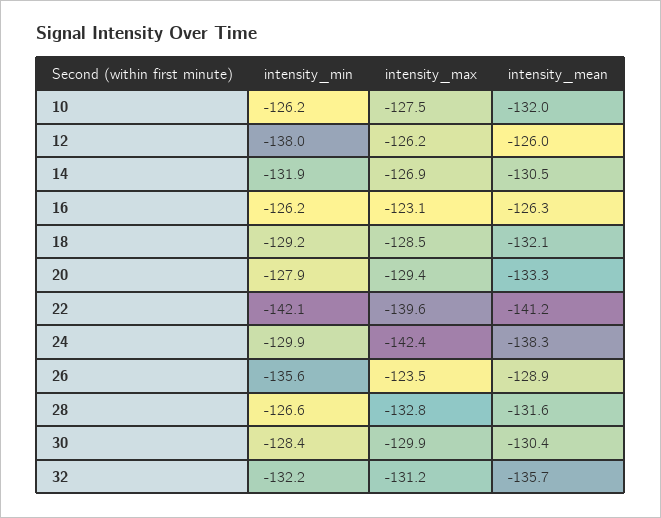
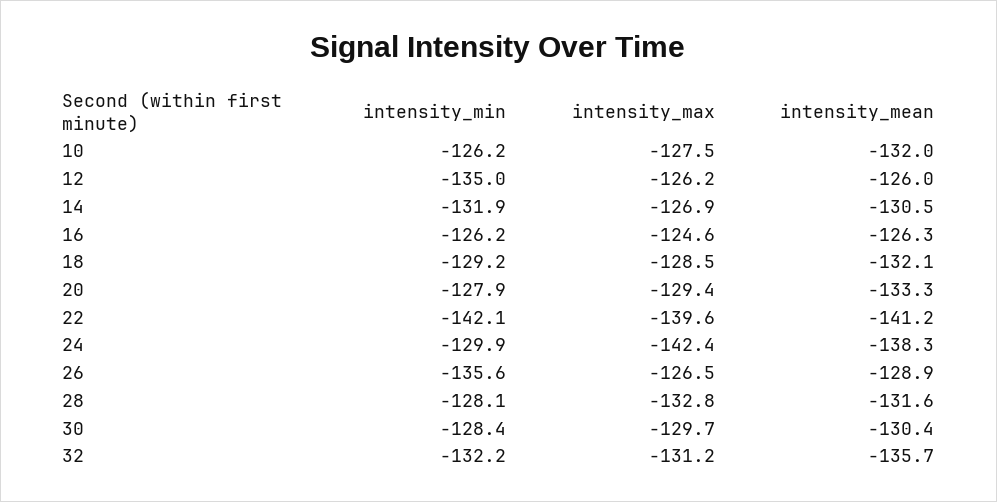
intensity_min, 12: -138 -> -135
intensity_max, 16: -123.1 -> -124.6
intensity_max, 26: -123.5 -> -126.5
intensity_min, 28: -126.6 -> -128.1
intensity_max, 30: -129.9 -> -129.7

